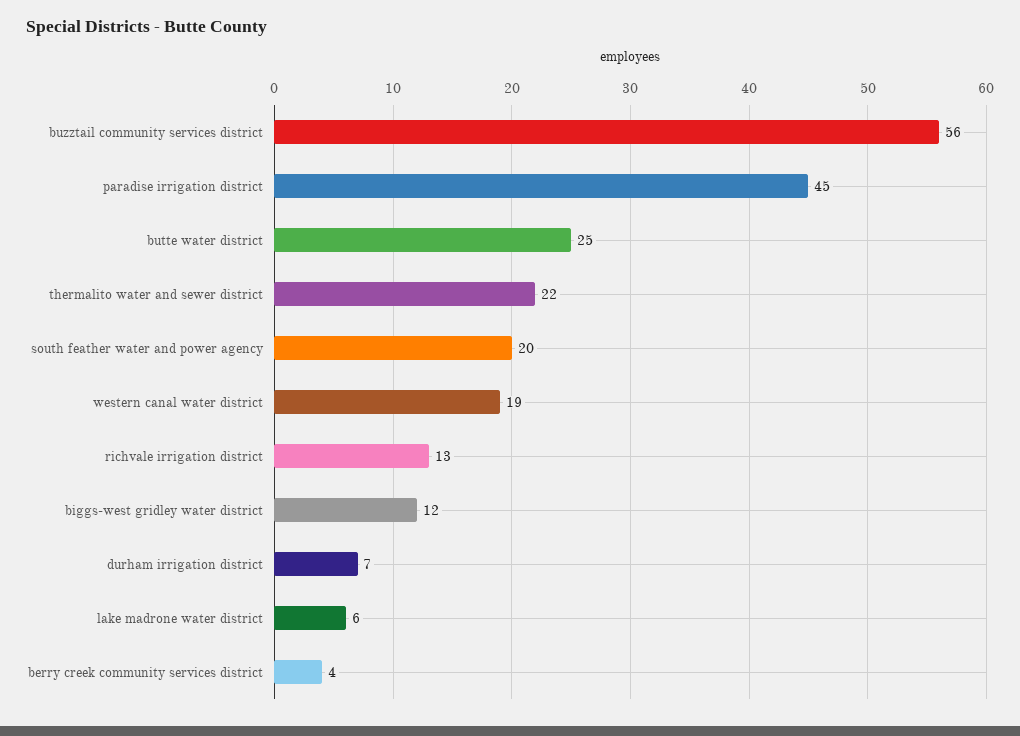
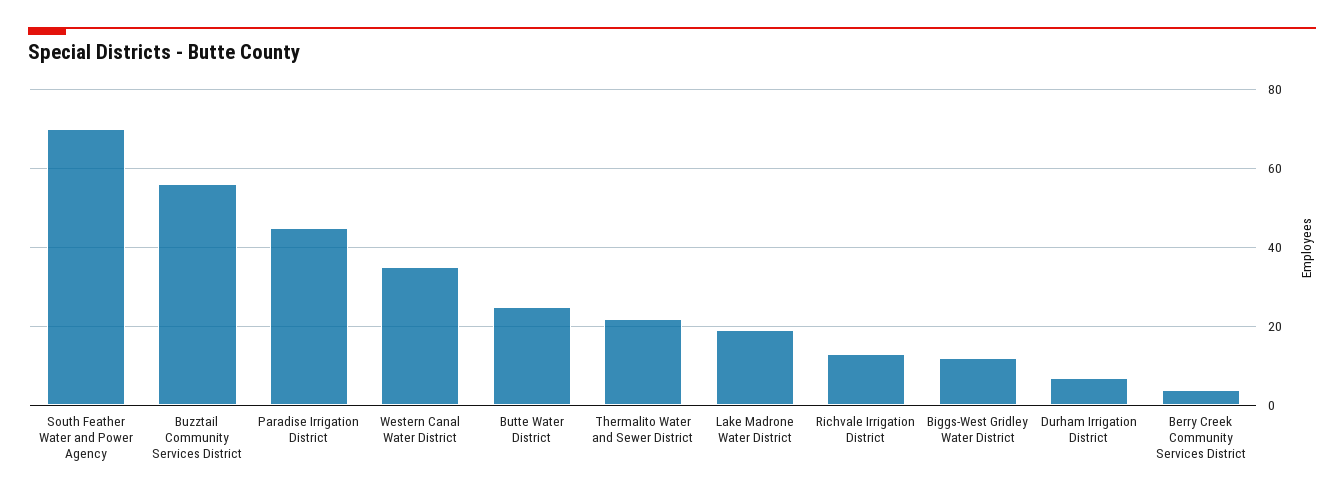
south feather water and power agency: 20 -> 70
western canal water district: 19 -> 35
lake madrone water district: 6 -> 20

